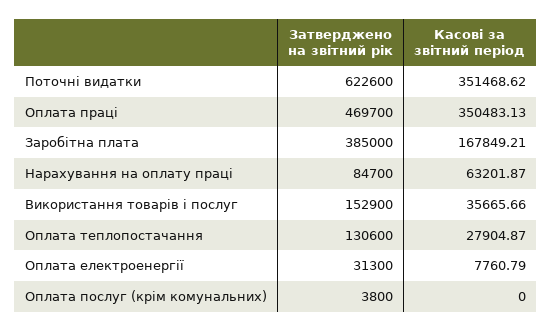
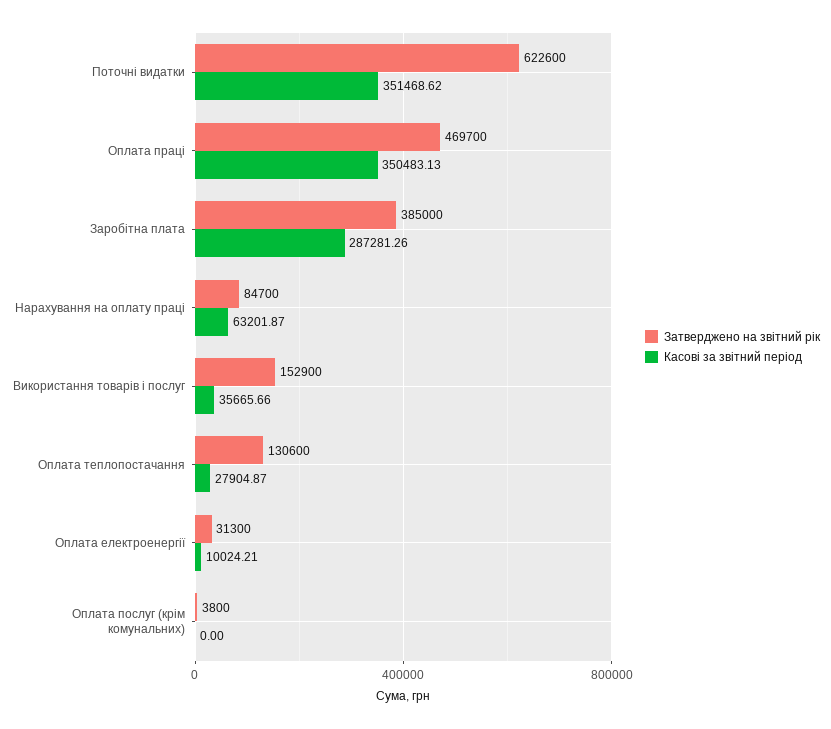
Касові за звітний період, Заробітна плата: 167849.21 -> 287281.26
Касові за звітний період, Оплата електроенергії: 7760.79 -> 10024.21

